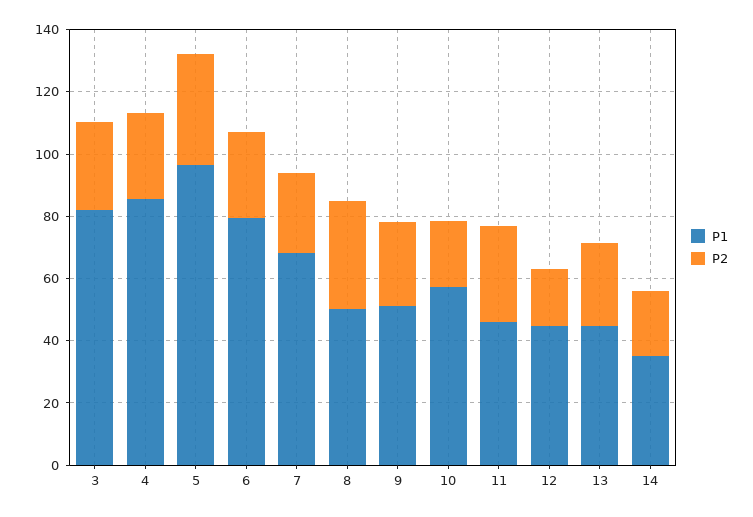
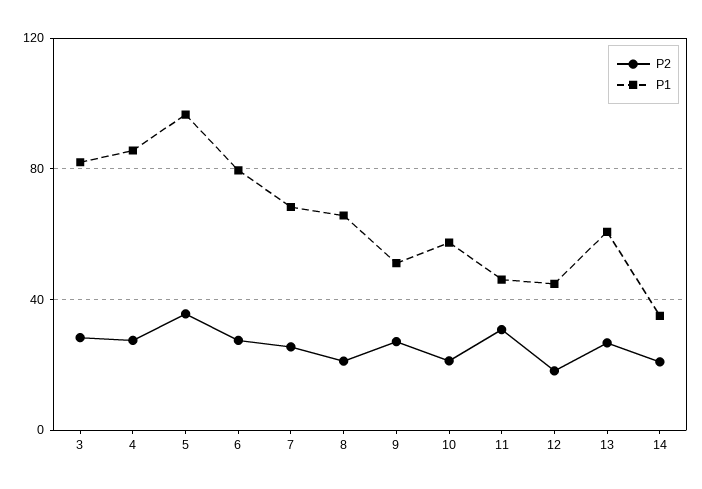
P1, 8: 50 -> 65
P2, 8: 35 -> 20
P1, 13: 45 -> 60

